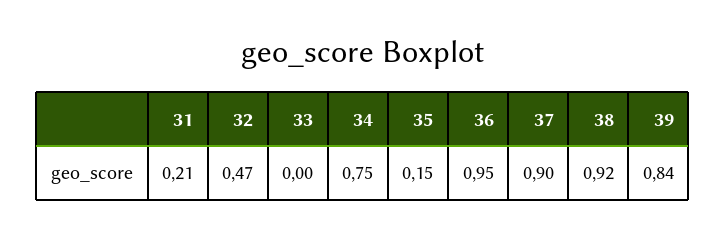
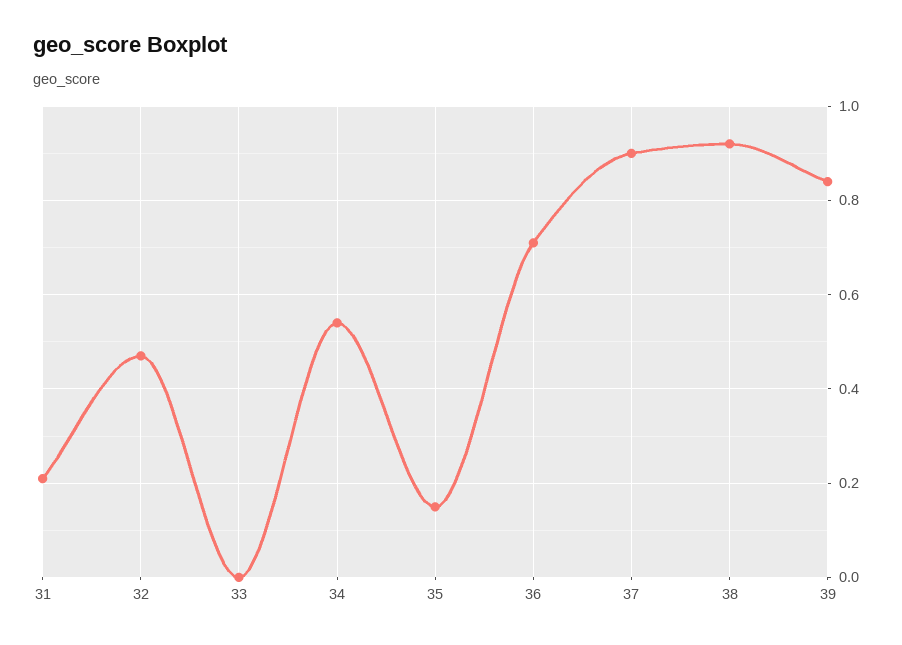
34: 0.75 -> 0.55
36: 0.95 -> 0.7

